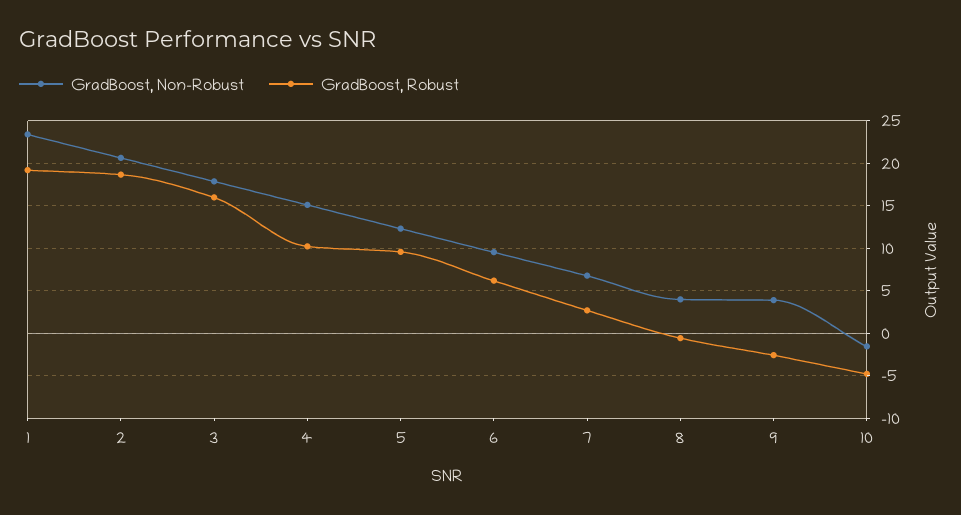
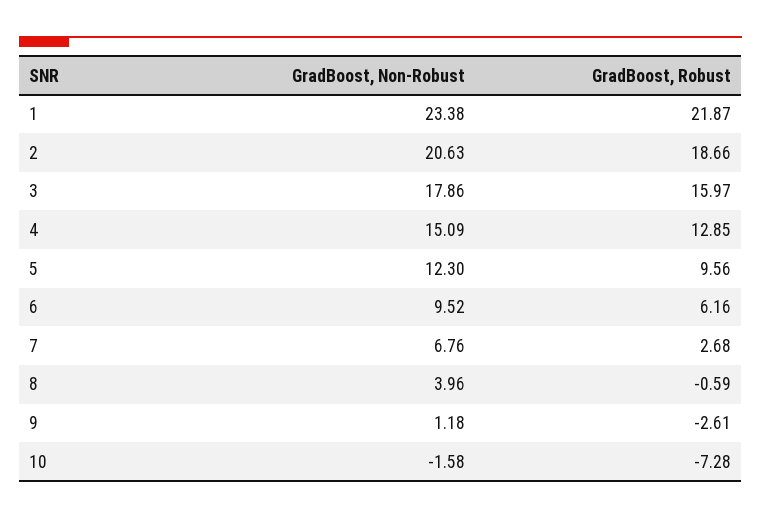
GradBoost, Robust, 1: 19 -> 21.87
GradBoost, Robust, 4: 10 -> 12.85
GradBoost, Non-Robust, 9: 4 -> 1.18
GradBoost, Robust, 10: -5 -> -7.28

